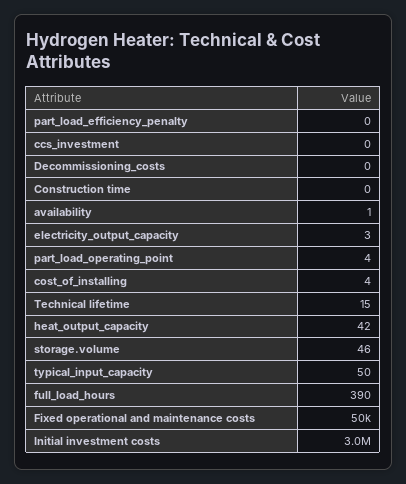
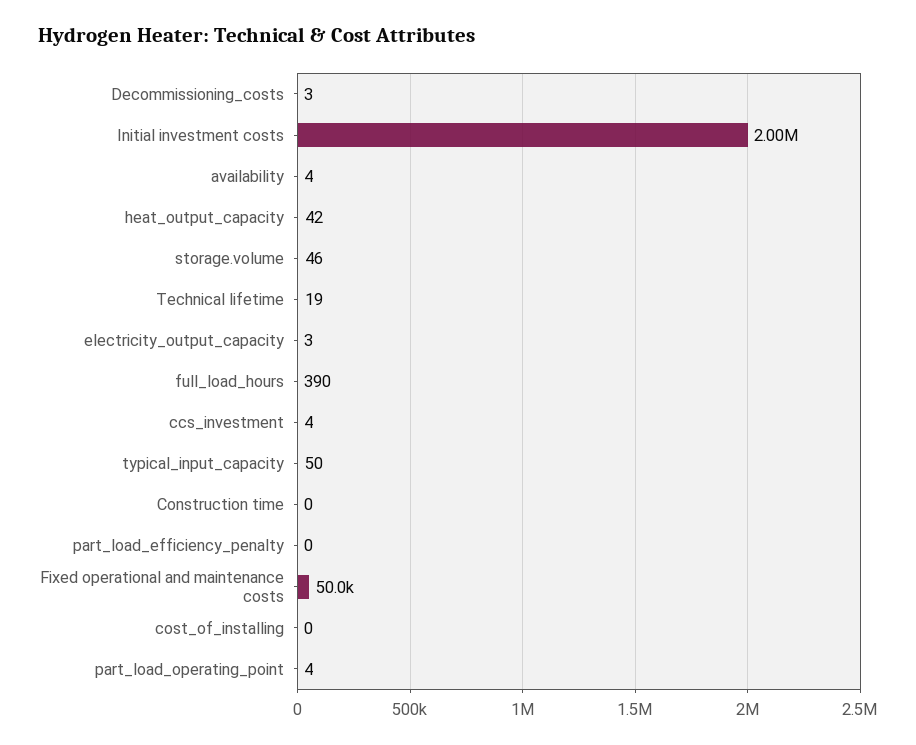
ccs_investment: 0 -> 4
Decommissioning_costs: 0 -> 3
availability: 1 -> 4
cost_of_installing: 4 -> 0
Technical lifetime: 15 -> 19
Initial investment costs: 3000000 -> 2000000

